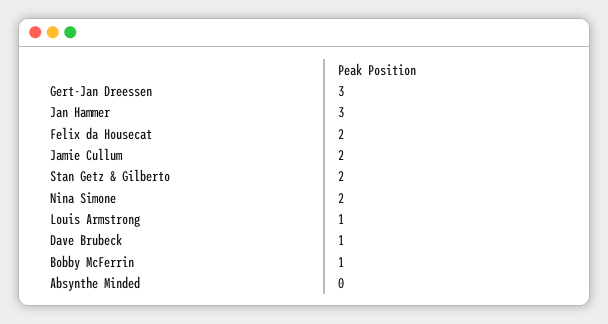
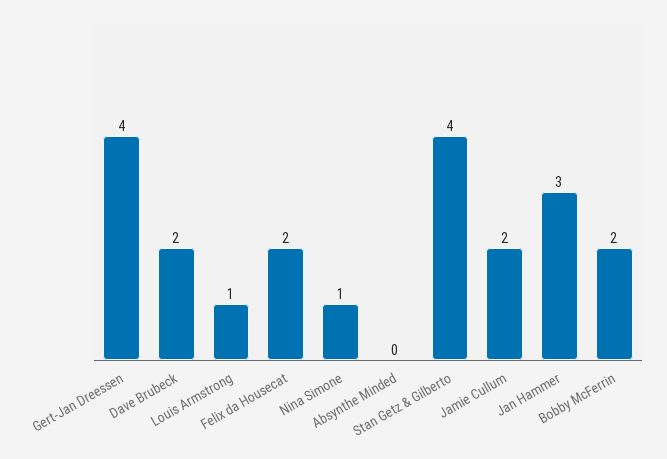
Gert-Jan Dreessen: 3 -> 4
Stan Getz & Gilberto: 2 -> 4
Nina Simone: 2 -> 1
Dave Brubeck: 1 -> 2
Bobby McFerrin: 1 -> 2

